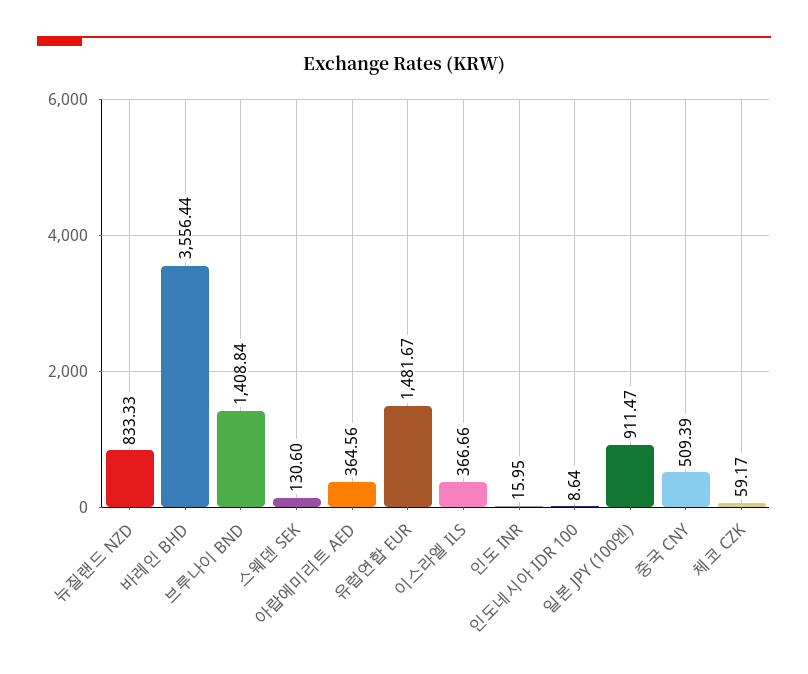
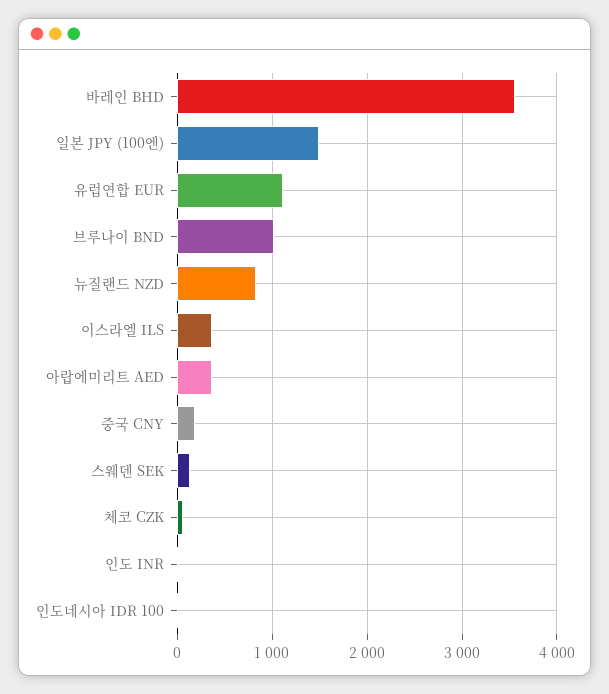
브루나이 BND: 1408.84 -> 1000
유럽연합 EUR: 1481.67 -> 1100
일본 JPY (100엔): 911.47 -> 1500
중국 CNY: 509.39 -> 200

